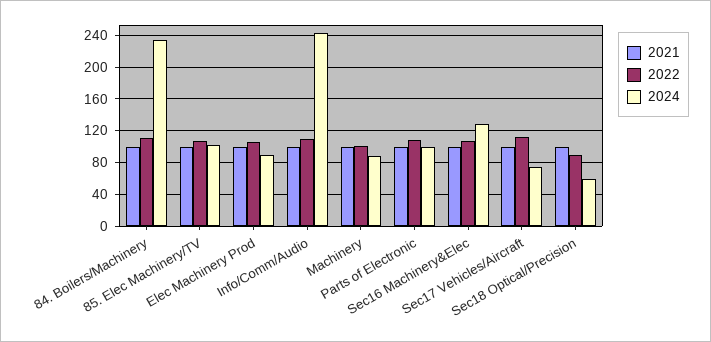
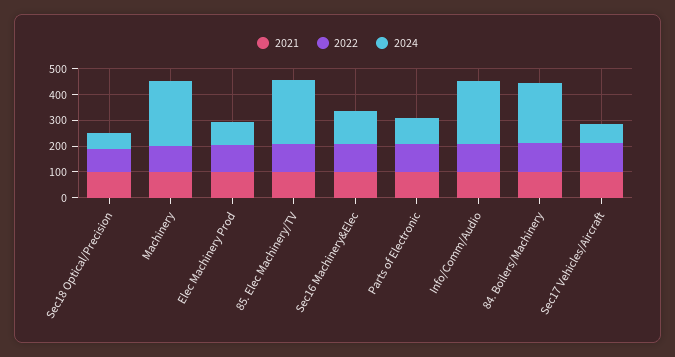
2024, 85. Elec Machinery/TV: 100 -> 250
2024, Machinery: 90 -> 250

